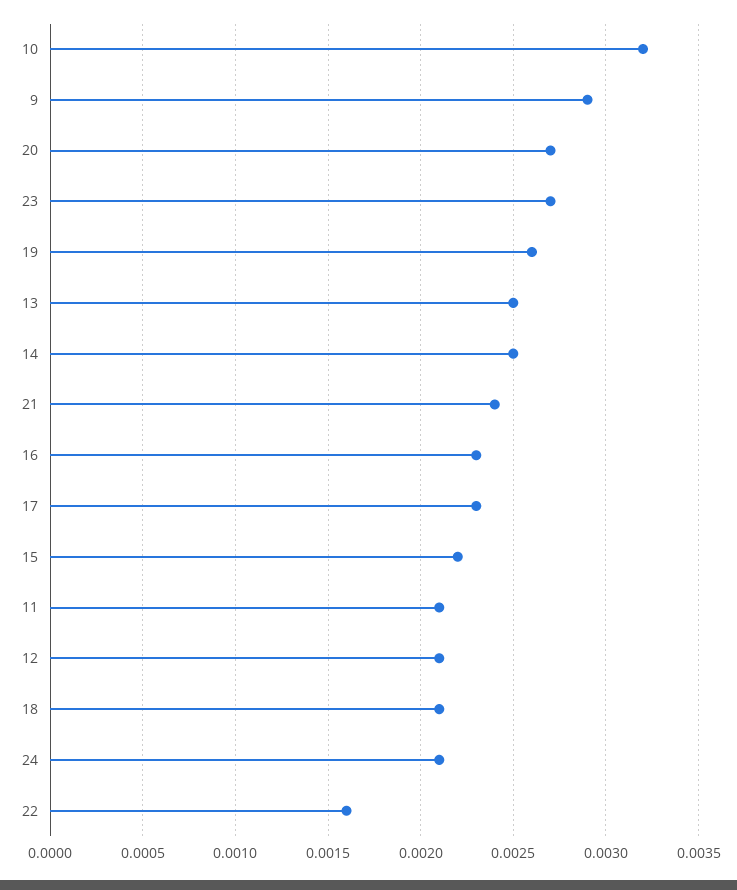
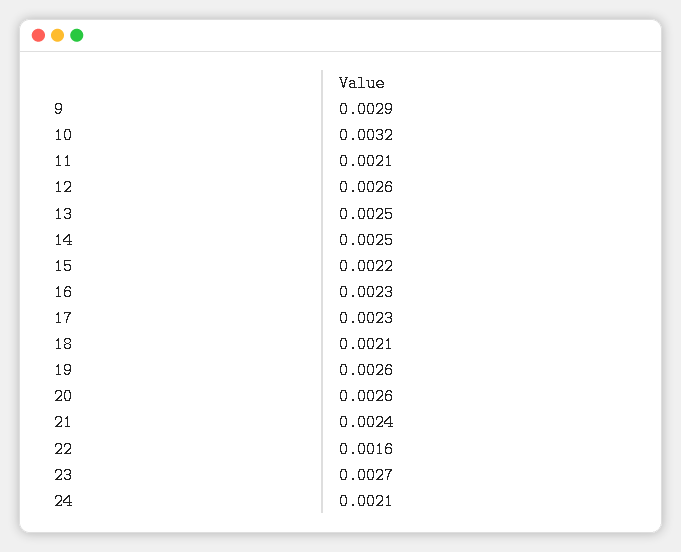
20: 0.0027 -> 0.0026
12: 0.0021 -> 0.0026

